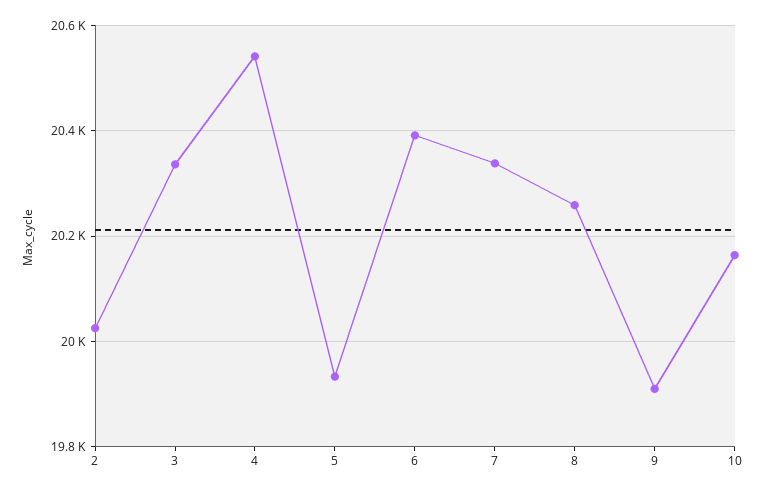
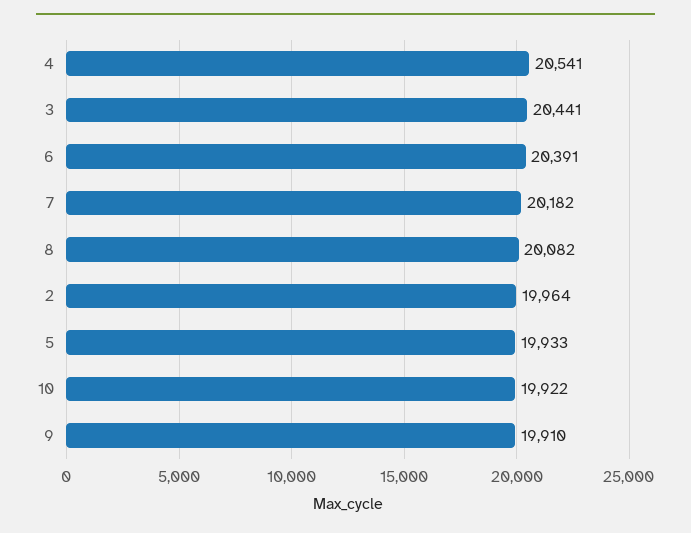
2: 20020 -> 19964
3: 20340 -> 20441
7: 20340 -> 20182
8: 20260 -> 20082
10: 20160 -> 19922

